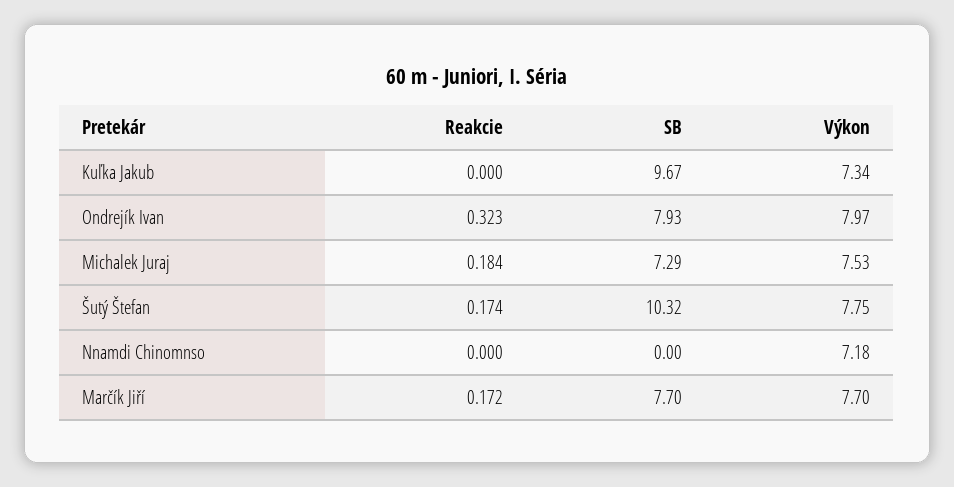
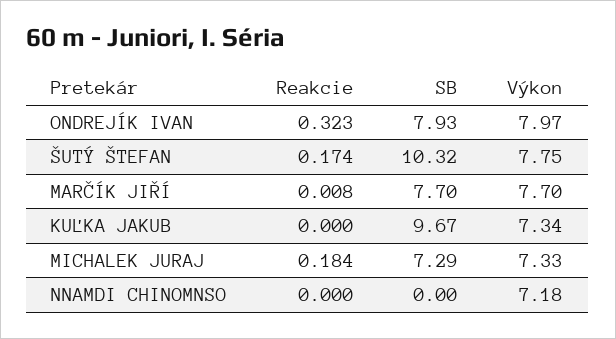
Výkon, Michalek Juraj: 7.53 -> 7.33
Reakcie, Marčík Jiří: 0.172 -> 0.008

